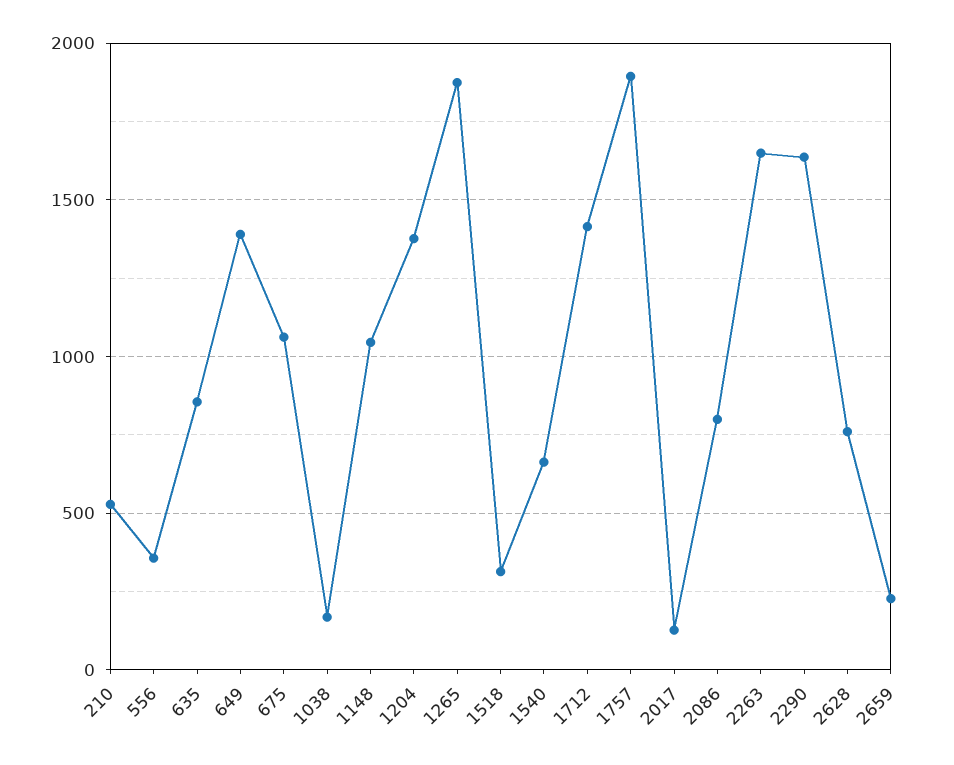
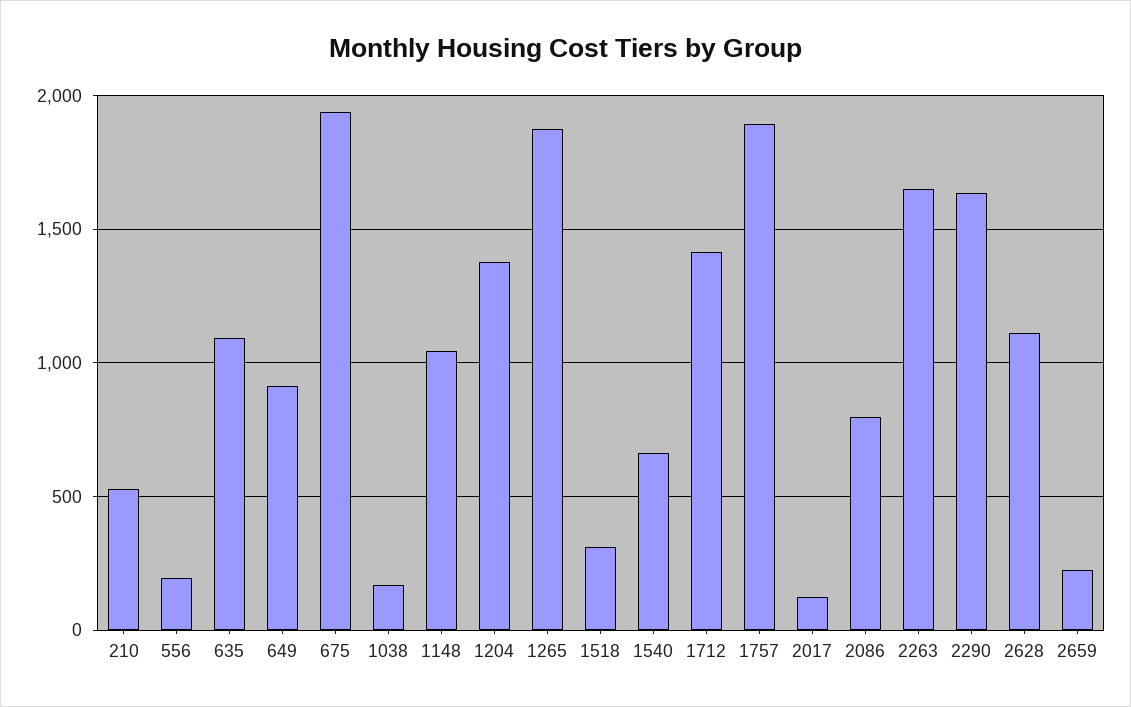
556: 350 -> 200
635: 850 -> 1100
649: 1400 -> 900
675: 1050 -> 1950
2628: 750 -> 1100

